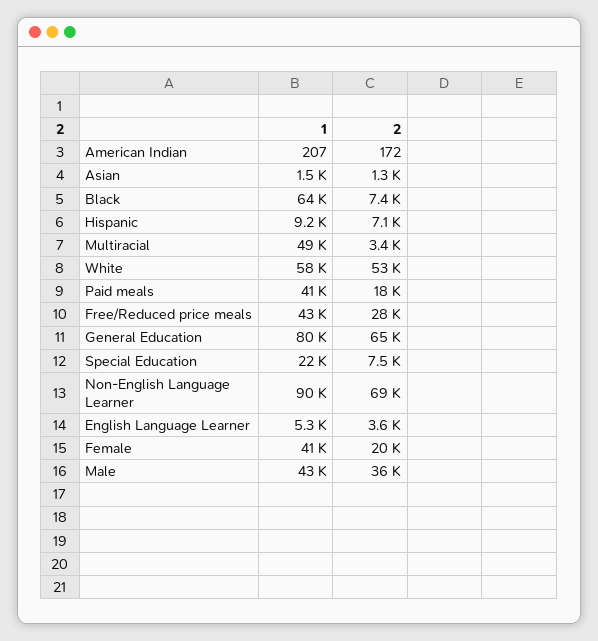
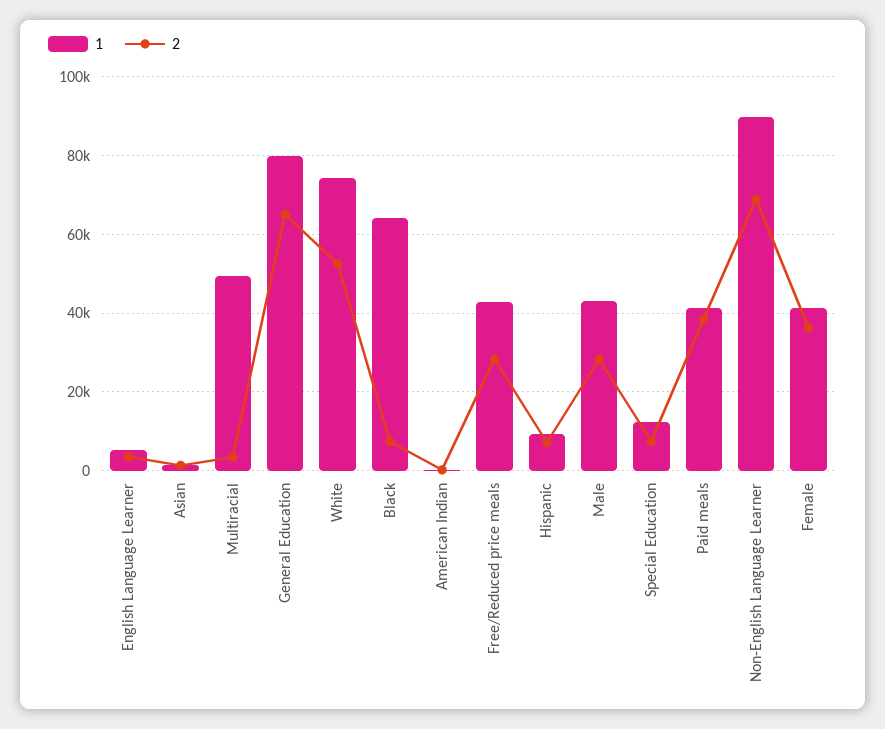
1, White: 58000 -> 74000
2, Paid meals: 18000 -> 38000
1, Special Education: 22000 -> 12000
2, Female: 20000 -> 36000
2, Male: 36000 -> 28000

